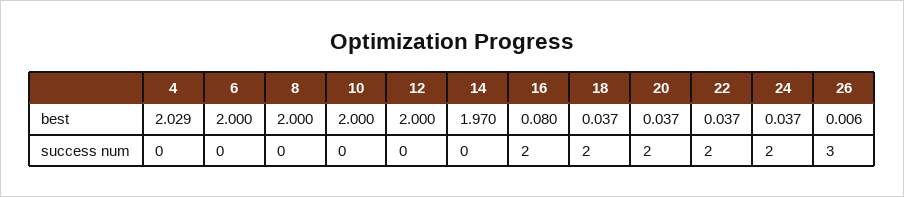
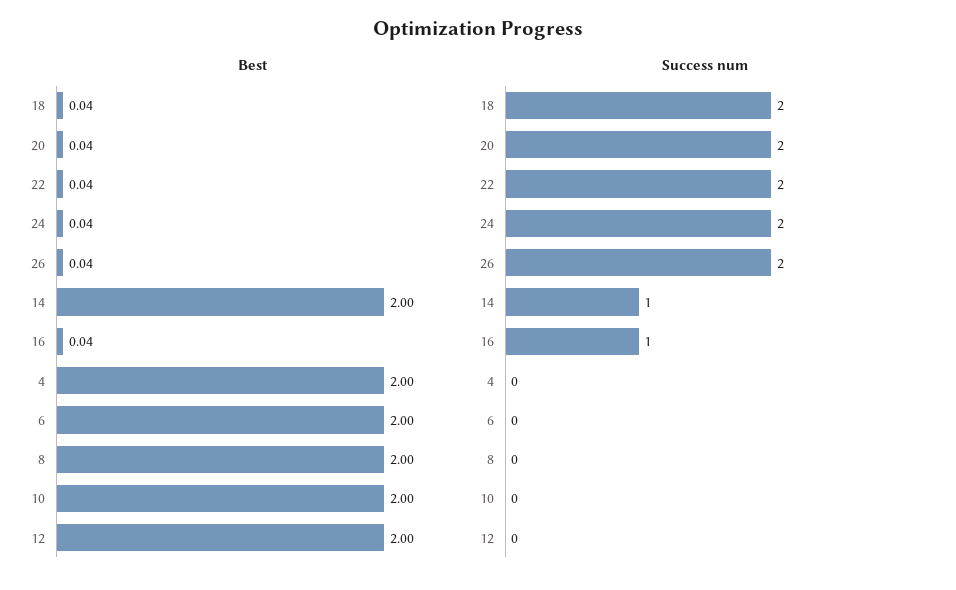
best, 4: 2.029 -> 2
best, 14: 1.97 -> 2
best, 16: 0.08 -> 0.04
best, 26: 0.006 -> 0.04
success num, 14: 0 -> 1
success num, 16: 2 -> 1
success num, 26: 3 -> 2

